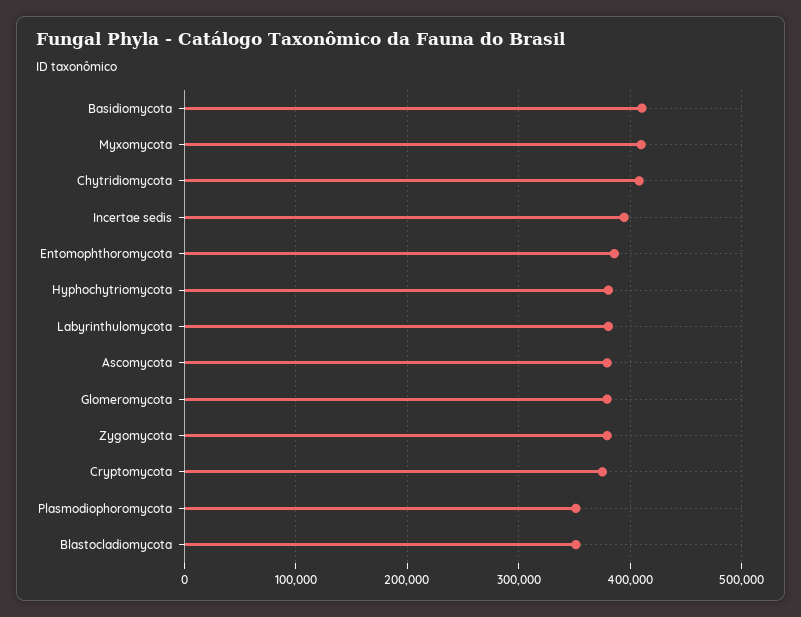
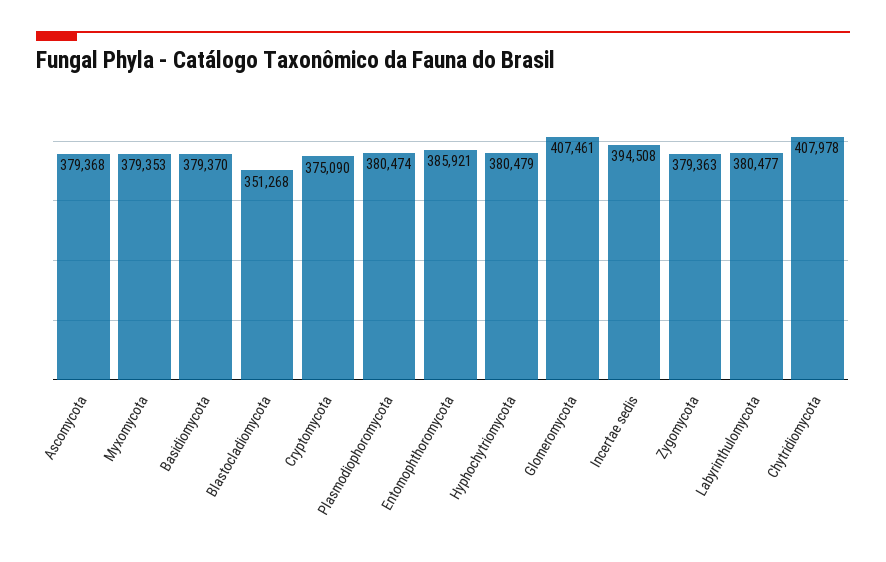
Basidiomycota: 410000 -> 379370
Myxomycota: 410000 -> 379353
Glomeromycota: 380000 -> 407461
Plasmodiophoromycota: 350000 -> 380474

